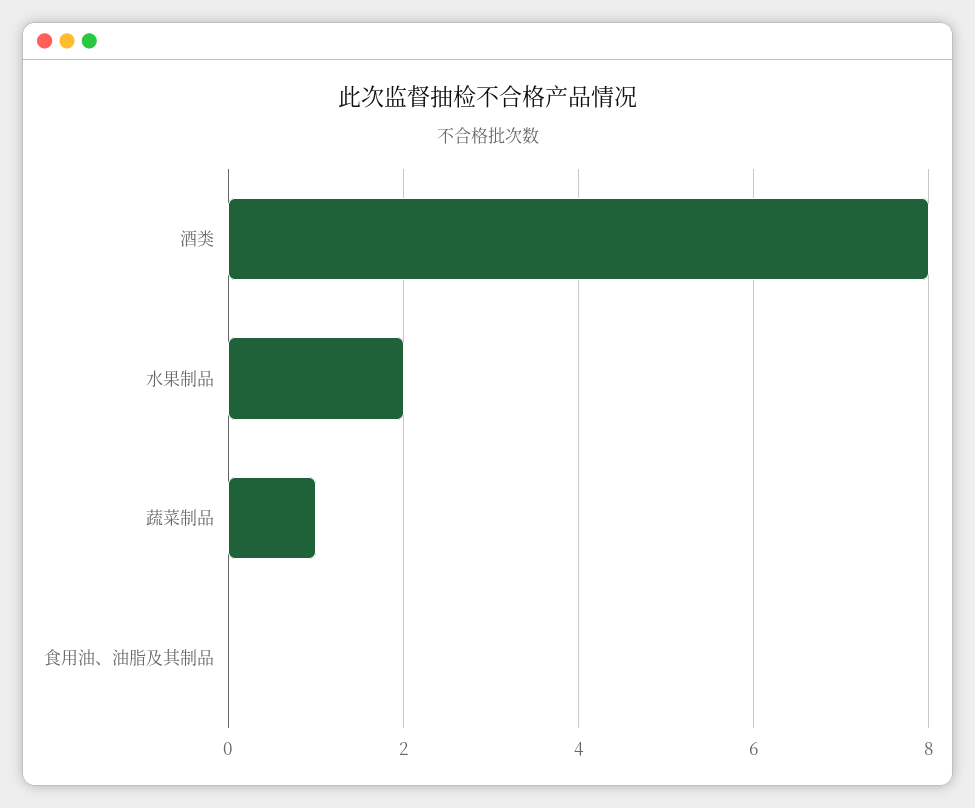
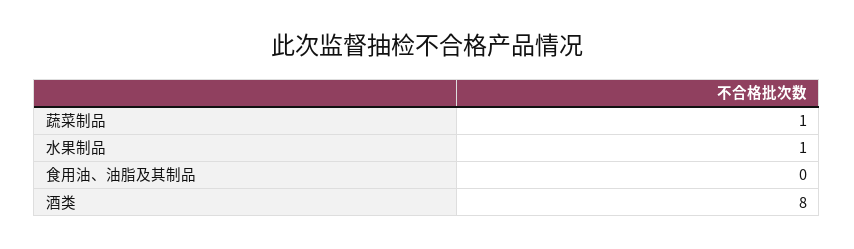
水果制品: 2 -> 1

